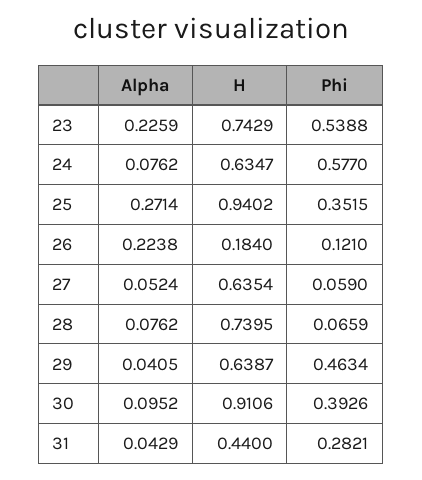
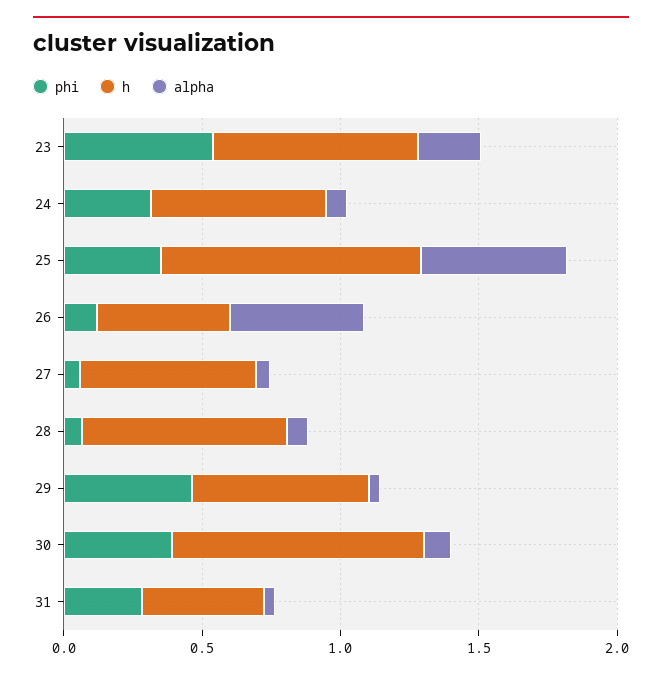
Phi, 24: 0.577 -> 0.3
Alpha, 25: 0.2714 -> 0.5
Alpha, 26: 0.2238 -> 0.5
H, 26: 0.184 -> 0.5

